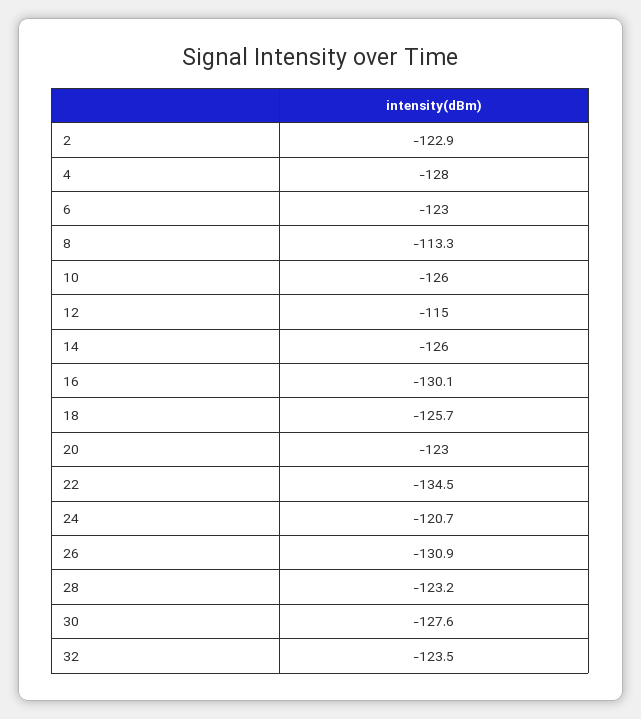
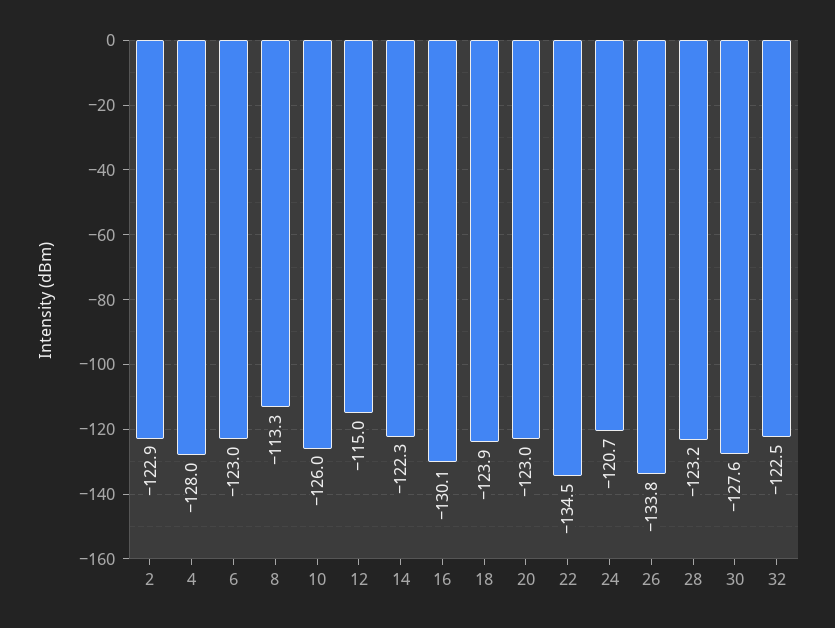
14: -126 -> -122.3
18: -125.7 -> -123.9
26: -130.9 -> -133.8
32: -123.5 -> -122.5

